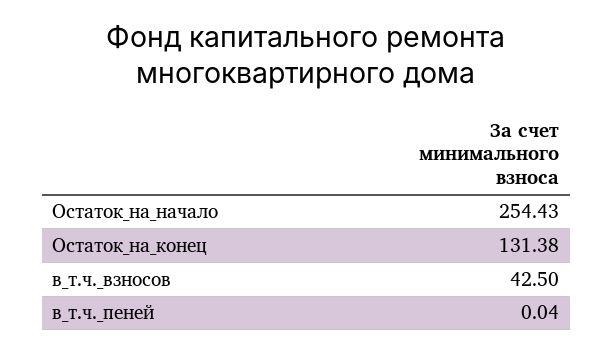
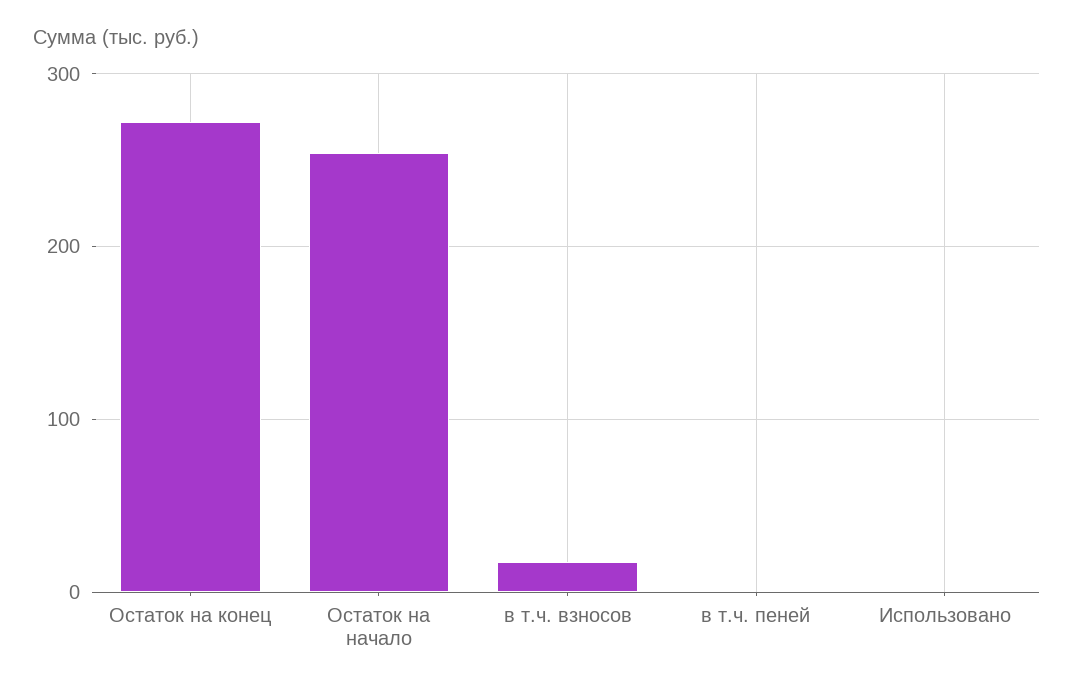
Остаток_на_конец: 131.38 -> 270
в_т.ч._взносов: 42.5 -> 20
Использовано: none -> 0

